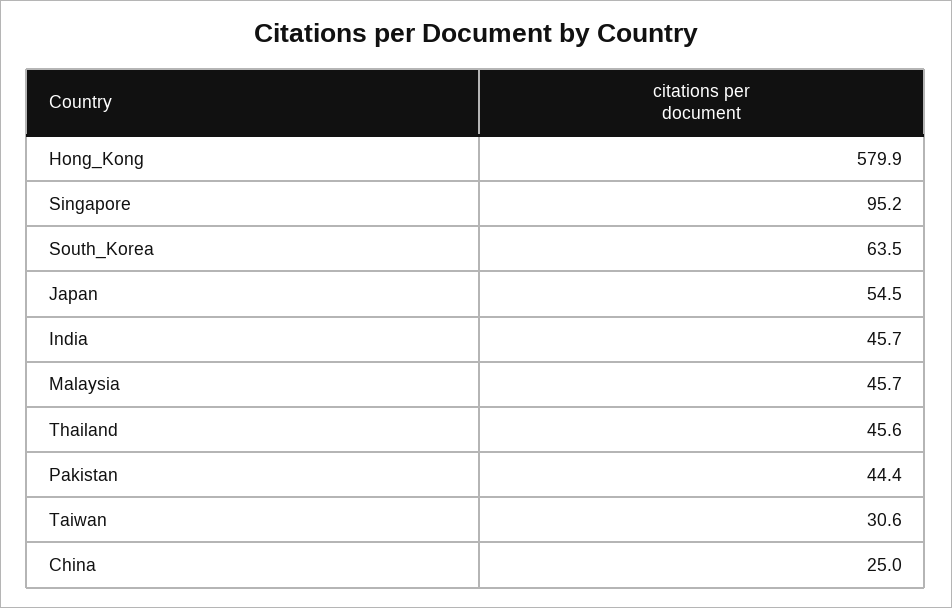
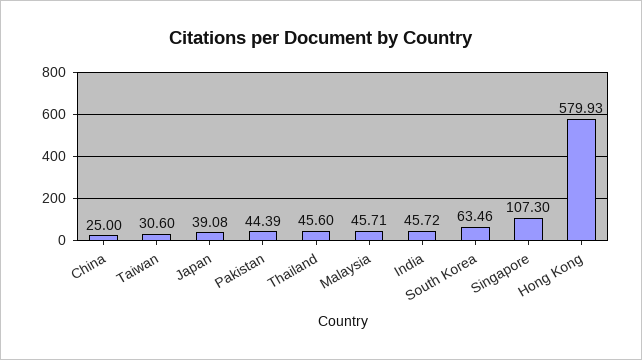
Singapore: 95.2 -> 107.3
Japan: 54.5 -> 39.08

